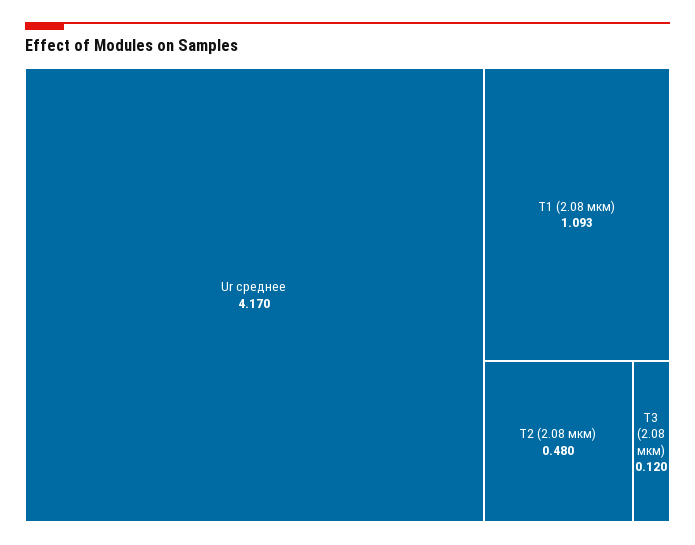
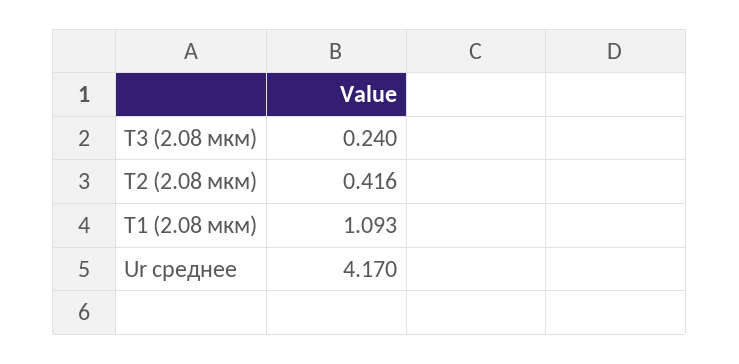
T2 (2.08 мкм): 0.48 -> 0.416
T3 (2.08 мкм): 0.12 -> 0.24

